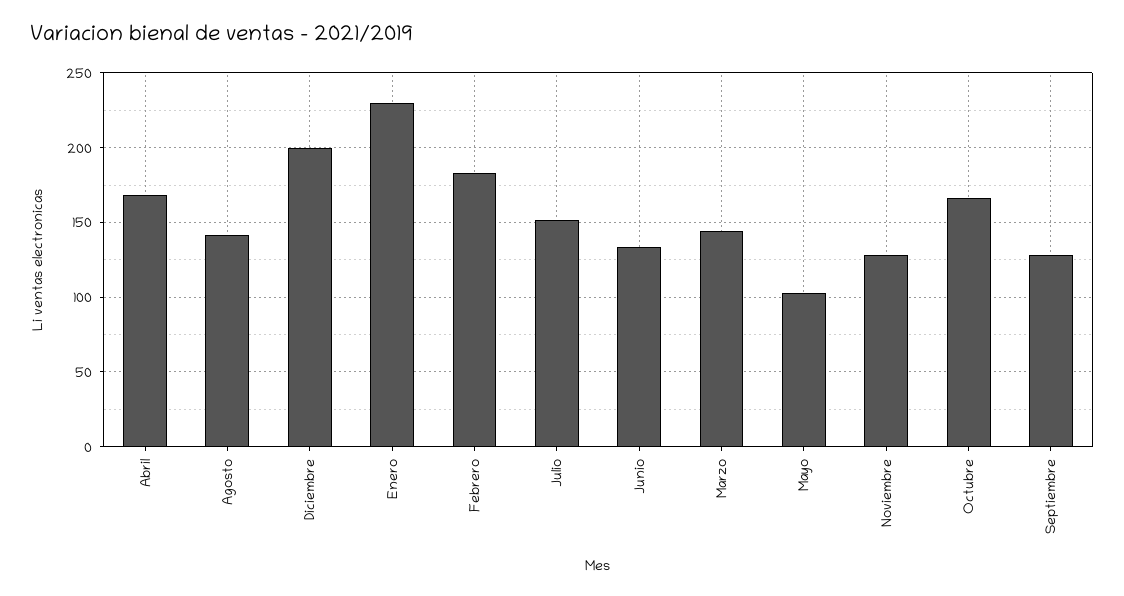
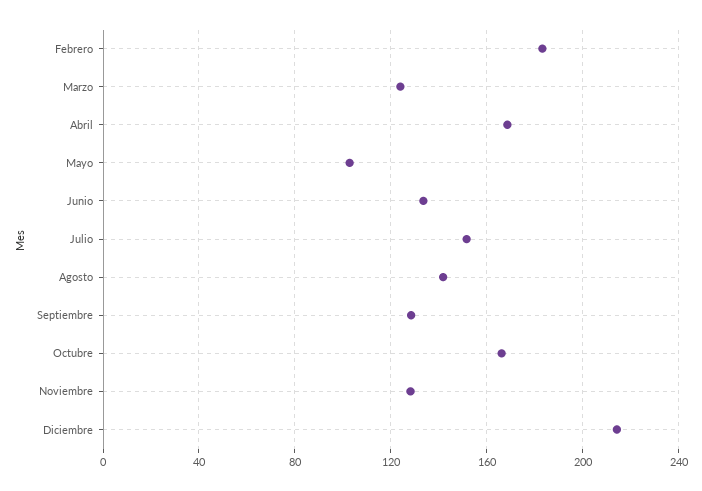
Diciembre: 200 -> 215
Enero: 230 -> none
Marzo: 145 -> 125

